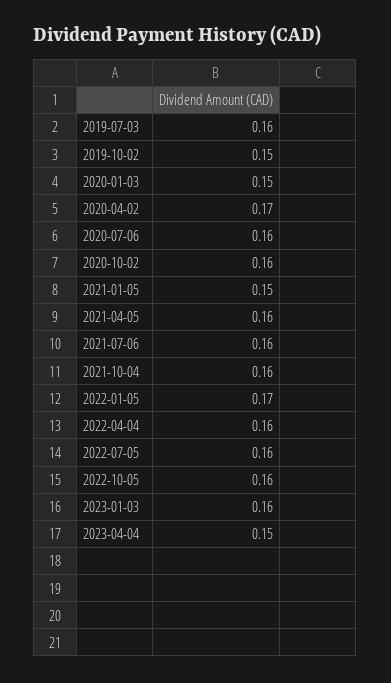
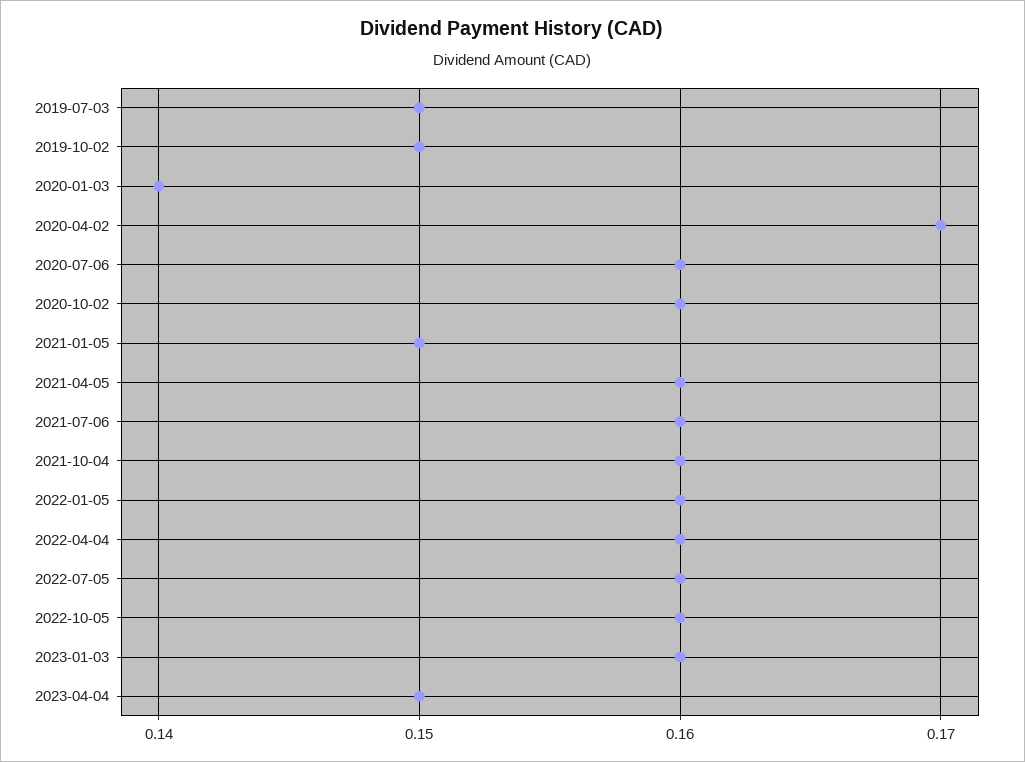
2019-07-03: 0.16 -> 0.15
2020-01-03: 0.15 -> 0.14
2022-01-05: 0.17 -> 0.16

